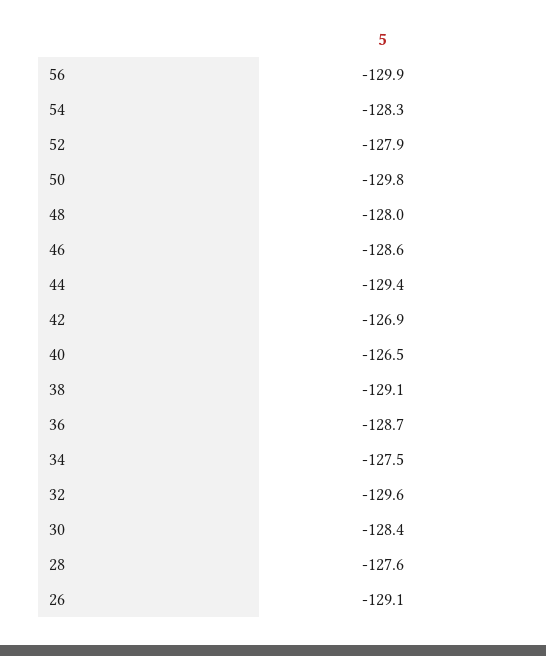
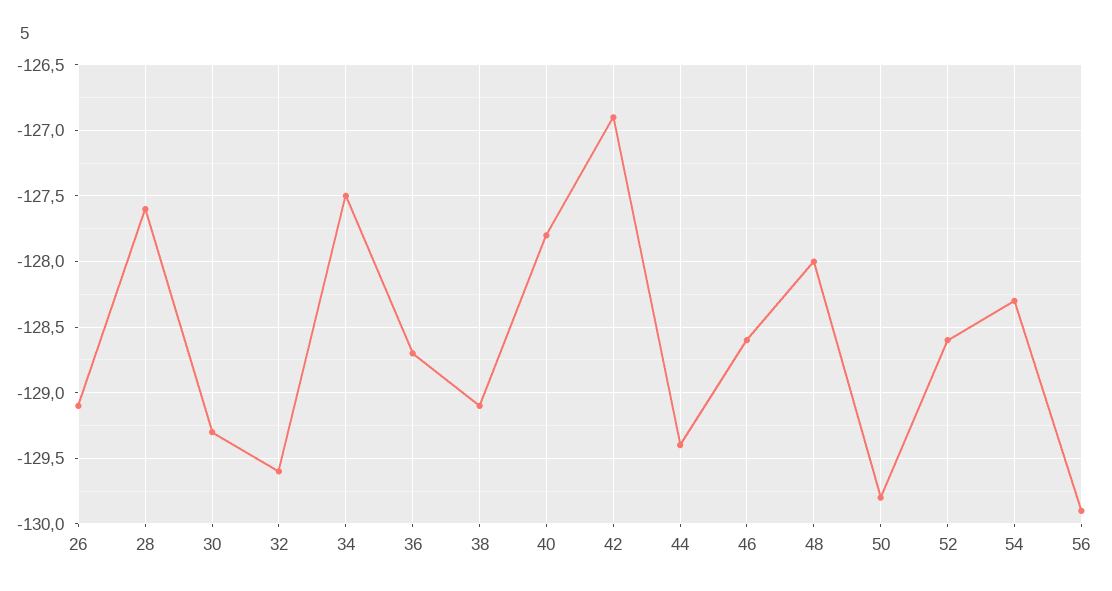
52: -127.9 -> -128.6
40: -126.5 -> -127.8
30: -128.4 -> -129.3

